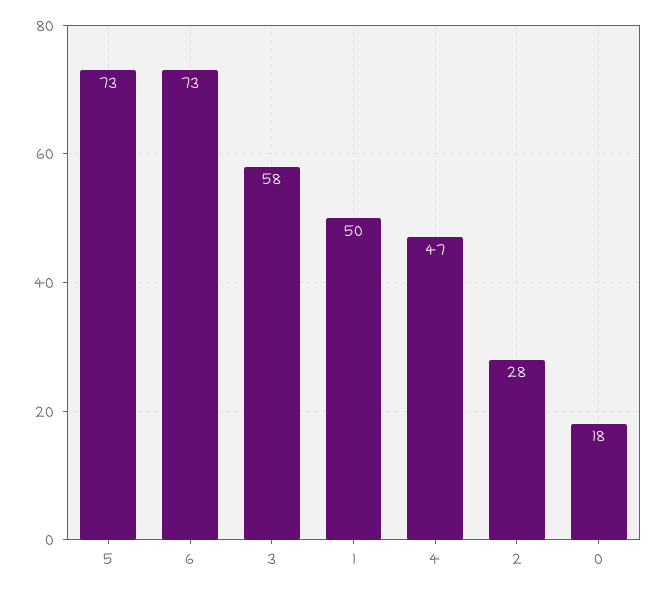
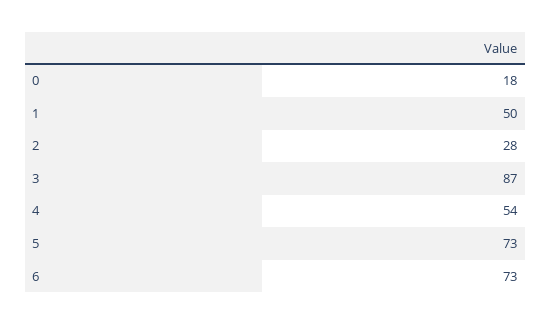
3: 58 -> 87
4: 47 -> 54

